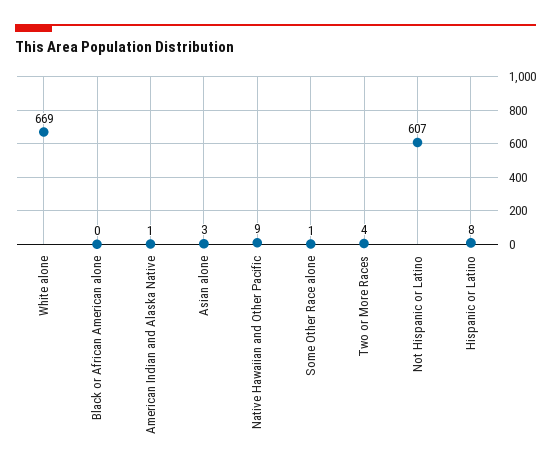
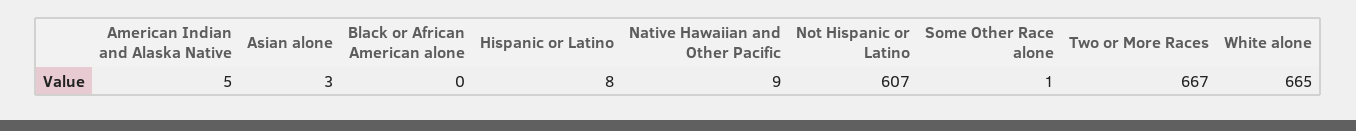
White alone: 669 -> 665
American Indian and Alaska Native: 1 -> 5
Two or More Races: 4 -> 667

